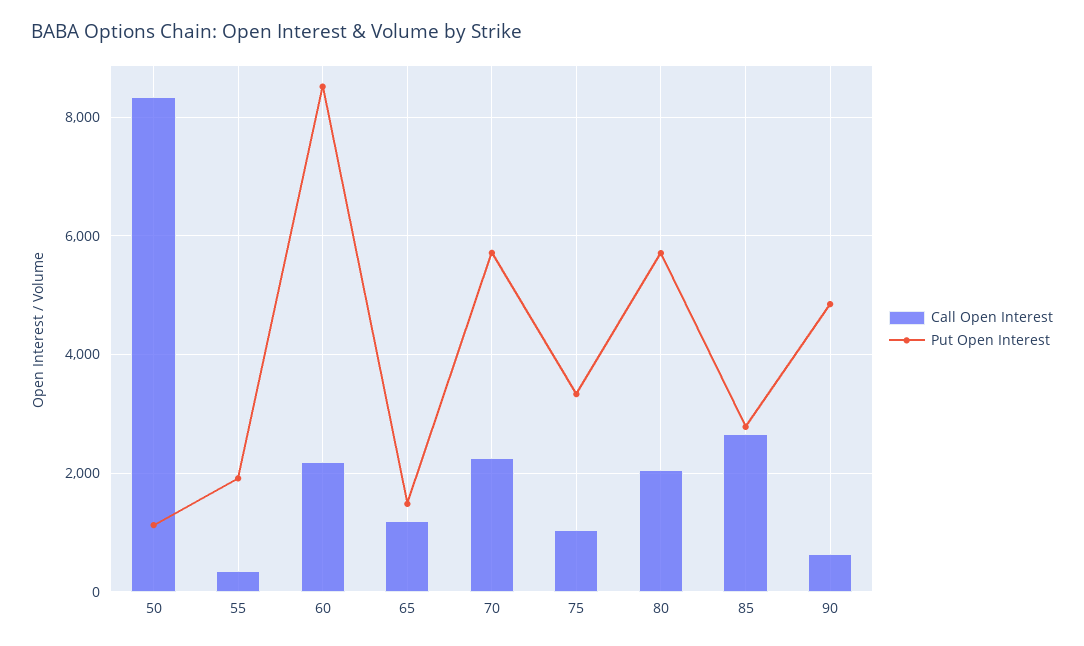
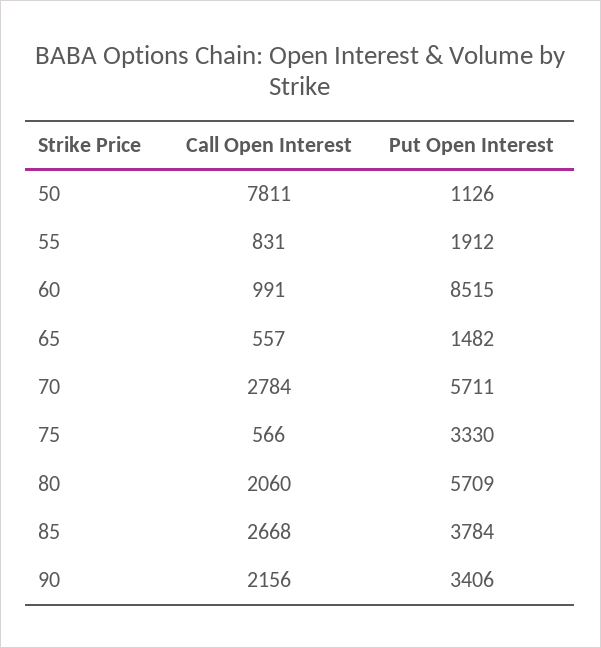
Call Open Interest, 50: 8400 -> 7811
Call Open Interest, 55: 400 -> 831
Call Open Interest, 60: 2200 -> 991
Call Open Interest, 65: 1200 -> 557
Call Open Interest, 70: 2200 -> 2784
Call Open Interest, 75: 1000 -> 566
Put Open Interest, 85: 2800 -> 3784
Call Open Interest, 90: 600 -> 2156
Put Open Interest, 90: 4800 -> 3406

